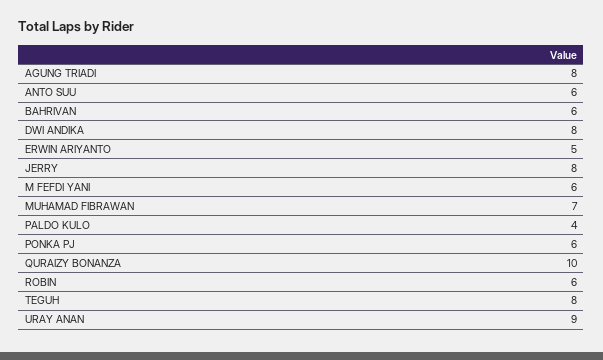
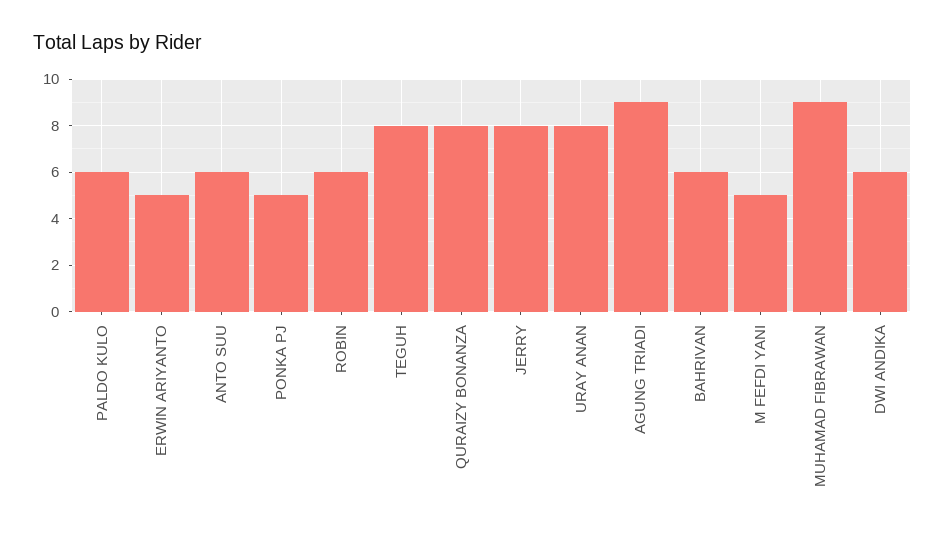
AGUNG TRIADI: 8 -> 9
DWI ANDIKA: 8 -> 6
M FEFDI YANI: 6 -> 5
MUHAMAD FIBRAWAN: 7 -> 9
PALDO KULO: 4 -> 6
PONKA PJ: 6 -> 5
QURAIZY BONANZA: 10 -> 8
URAY ANAN: 9 -> 8

